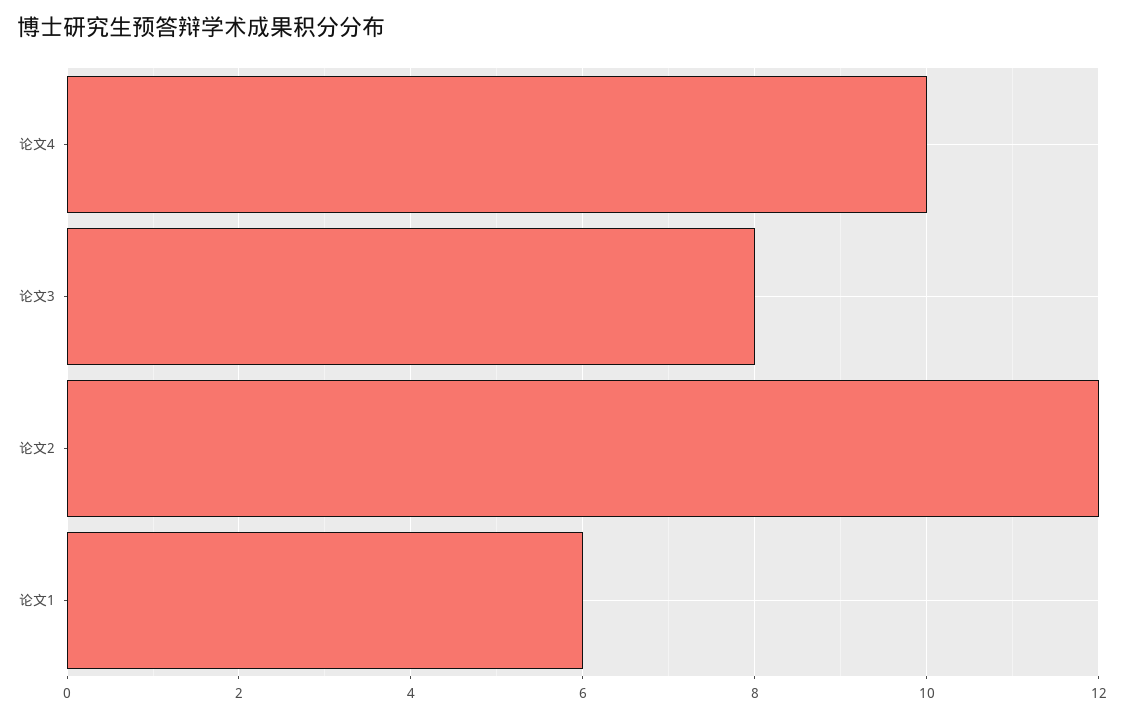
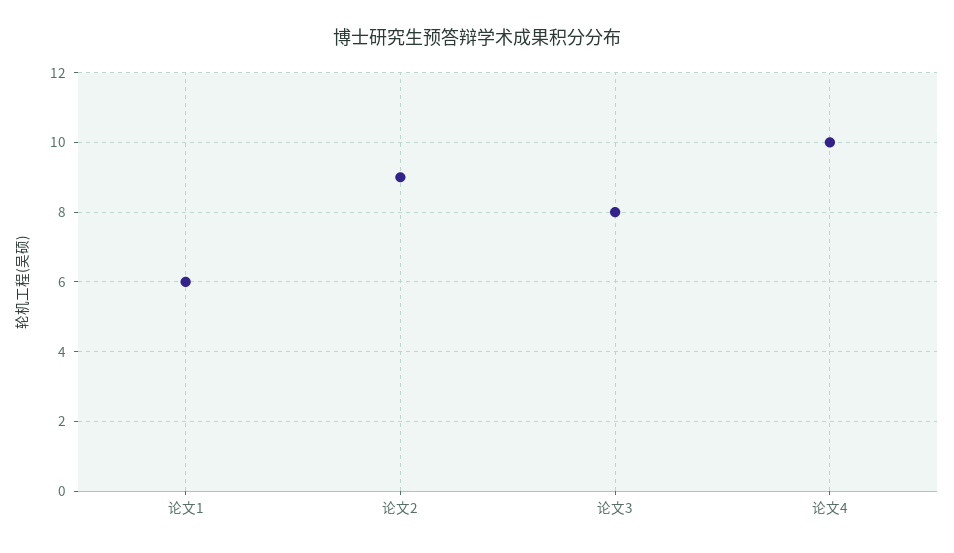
论文2: 12 -> 9

